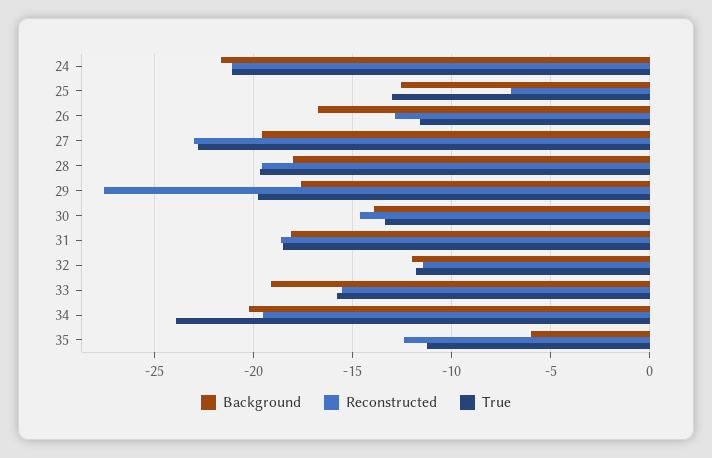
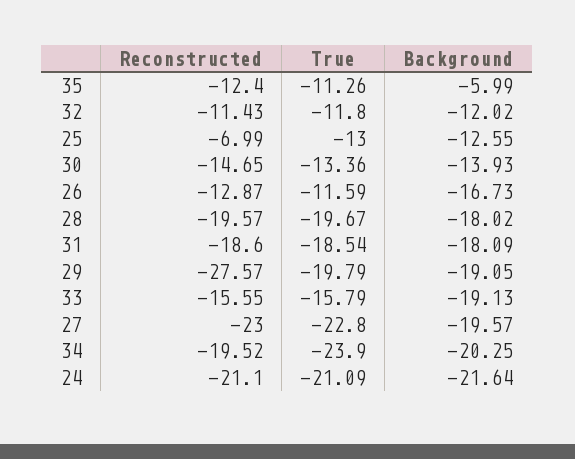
Background, 29: -17.5 -> -19.05

